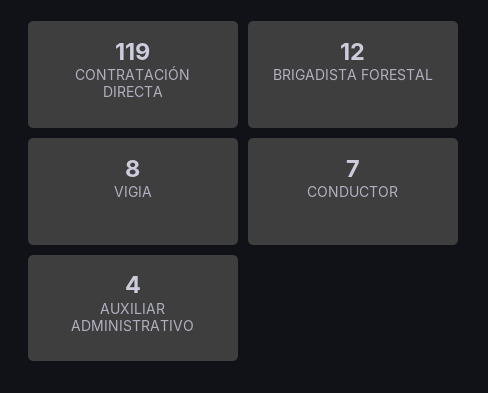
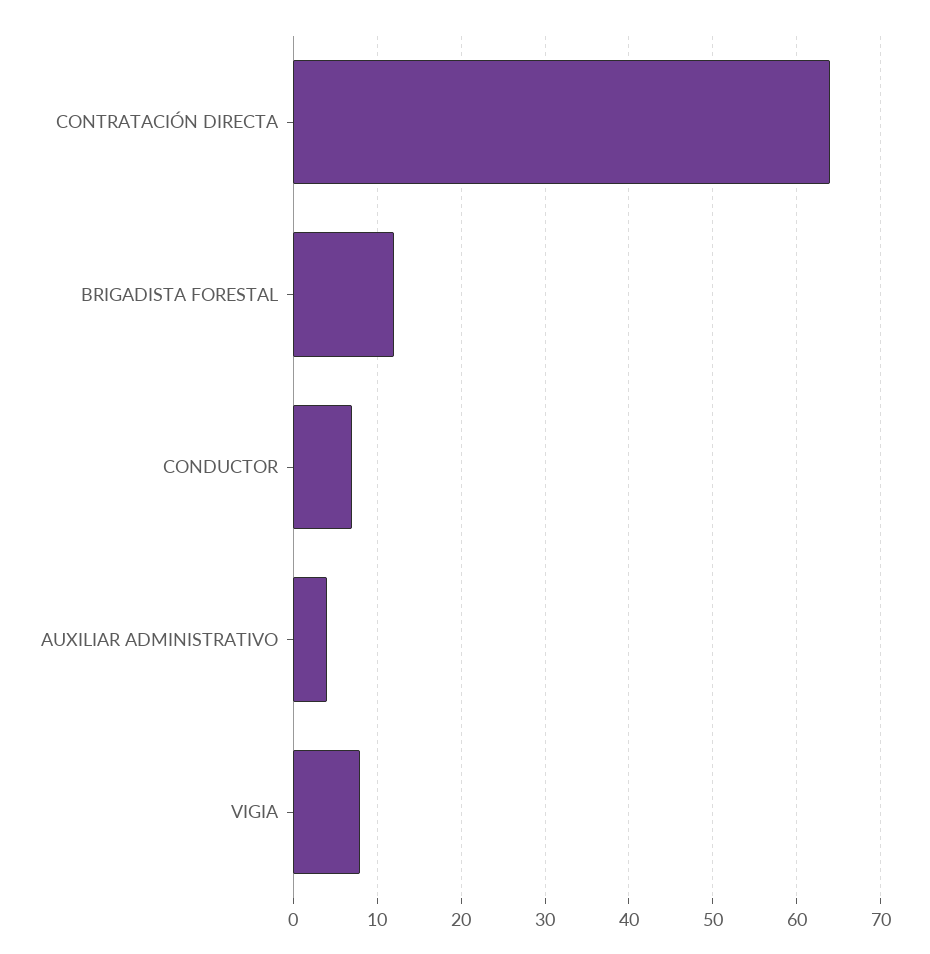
CONTRATACIÓN DIRECTA: 119 -> 64

